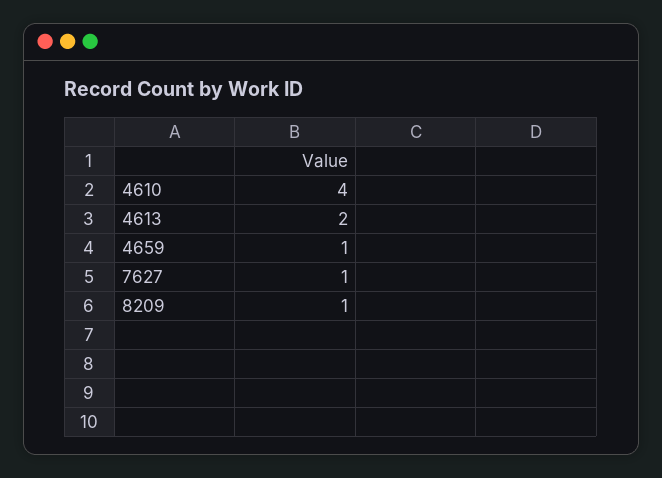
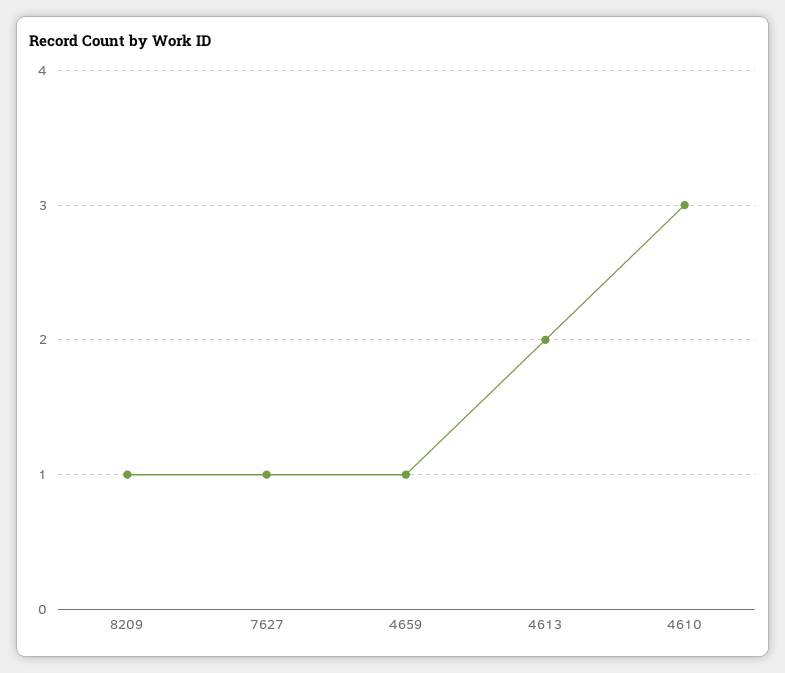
4610: 4 -> 3

